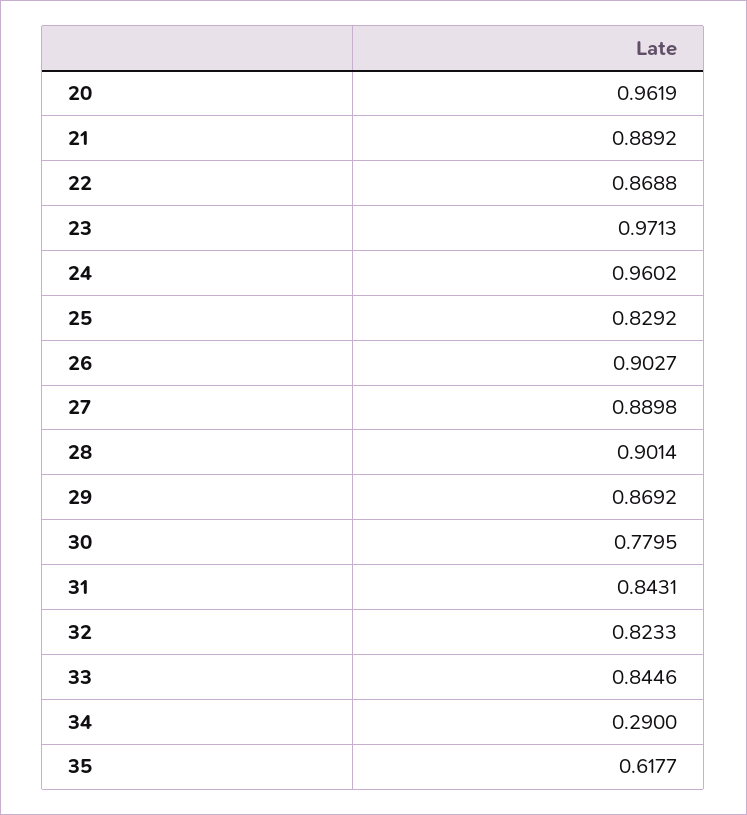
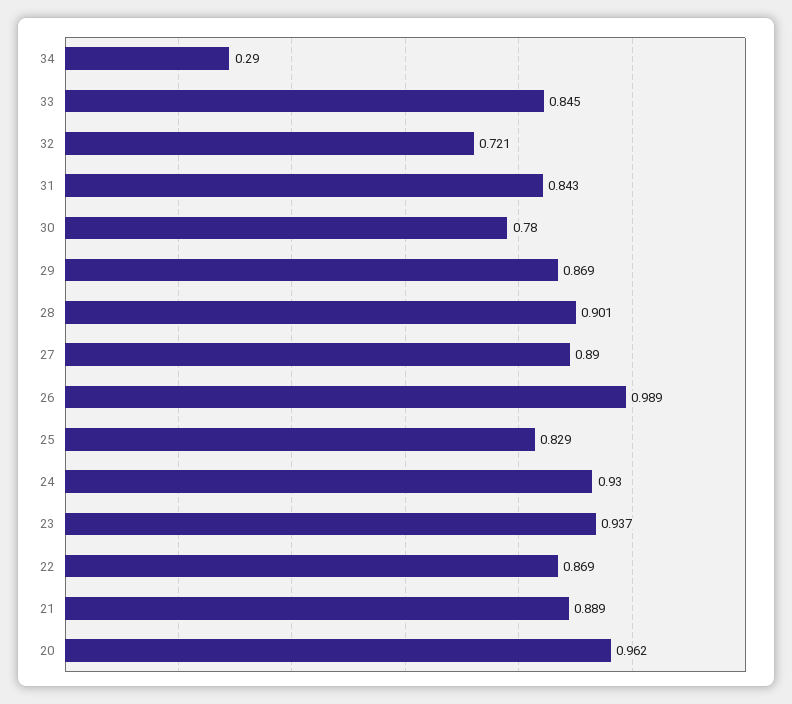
23: 0.9713 -> 0.937
24: 0.9602 -> 0.93
26: 0.9027 -> 0.989
32: 0.8233 -> 0.721
35: 0.6177 -> none

